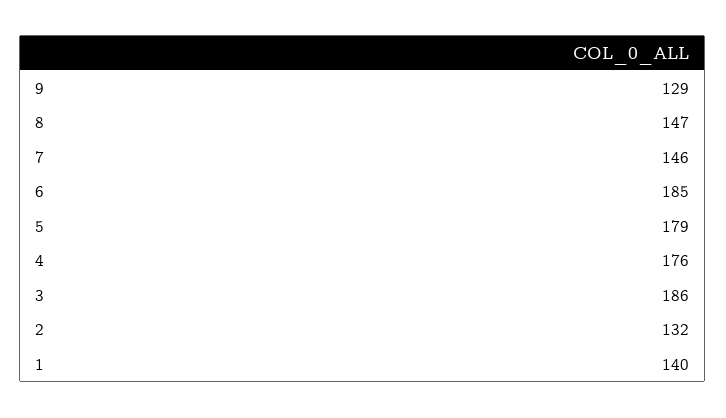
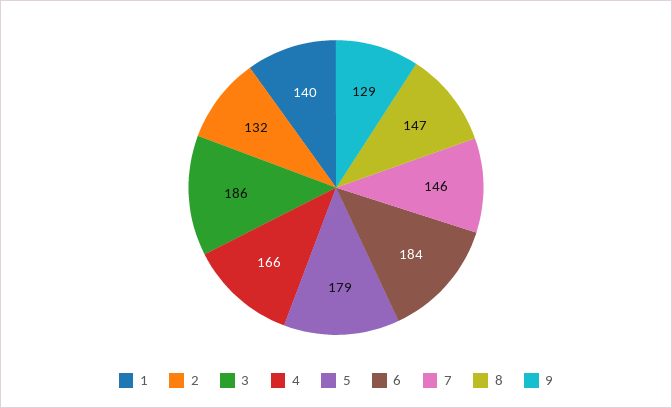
6: 185 -> 184
4: 176 -> 166

